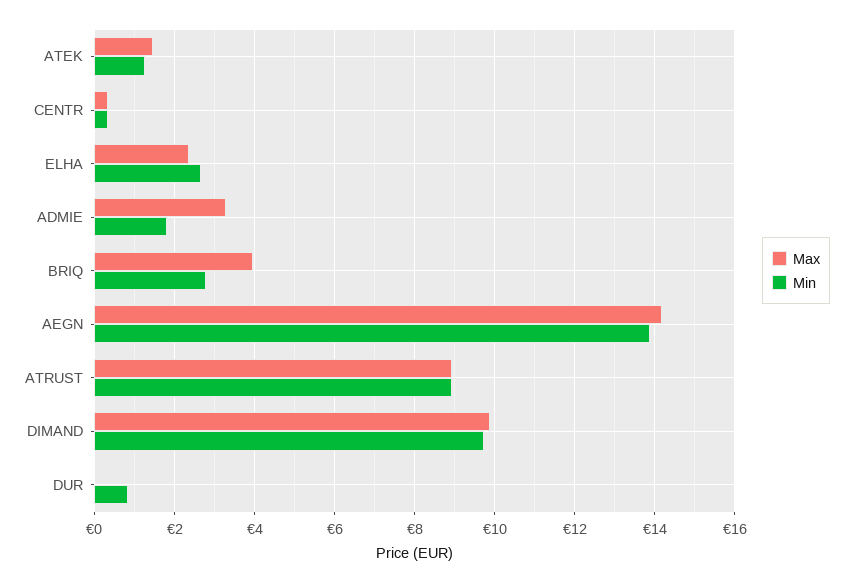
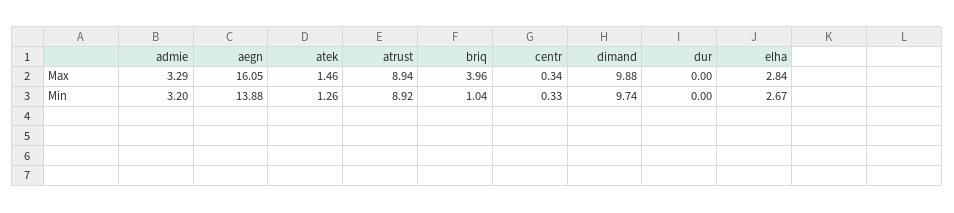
Max, ELHA: 2.4 -> 2.84
Min, ADMIE: 1.8 -> 3.2
Min, BRIQ: 2.8 -> 1.04
Max, AEGN: 14.2 -> 16.05
Min, DUR: 0.8 -> 0

